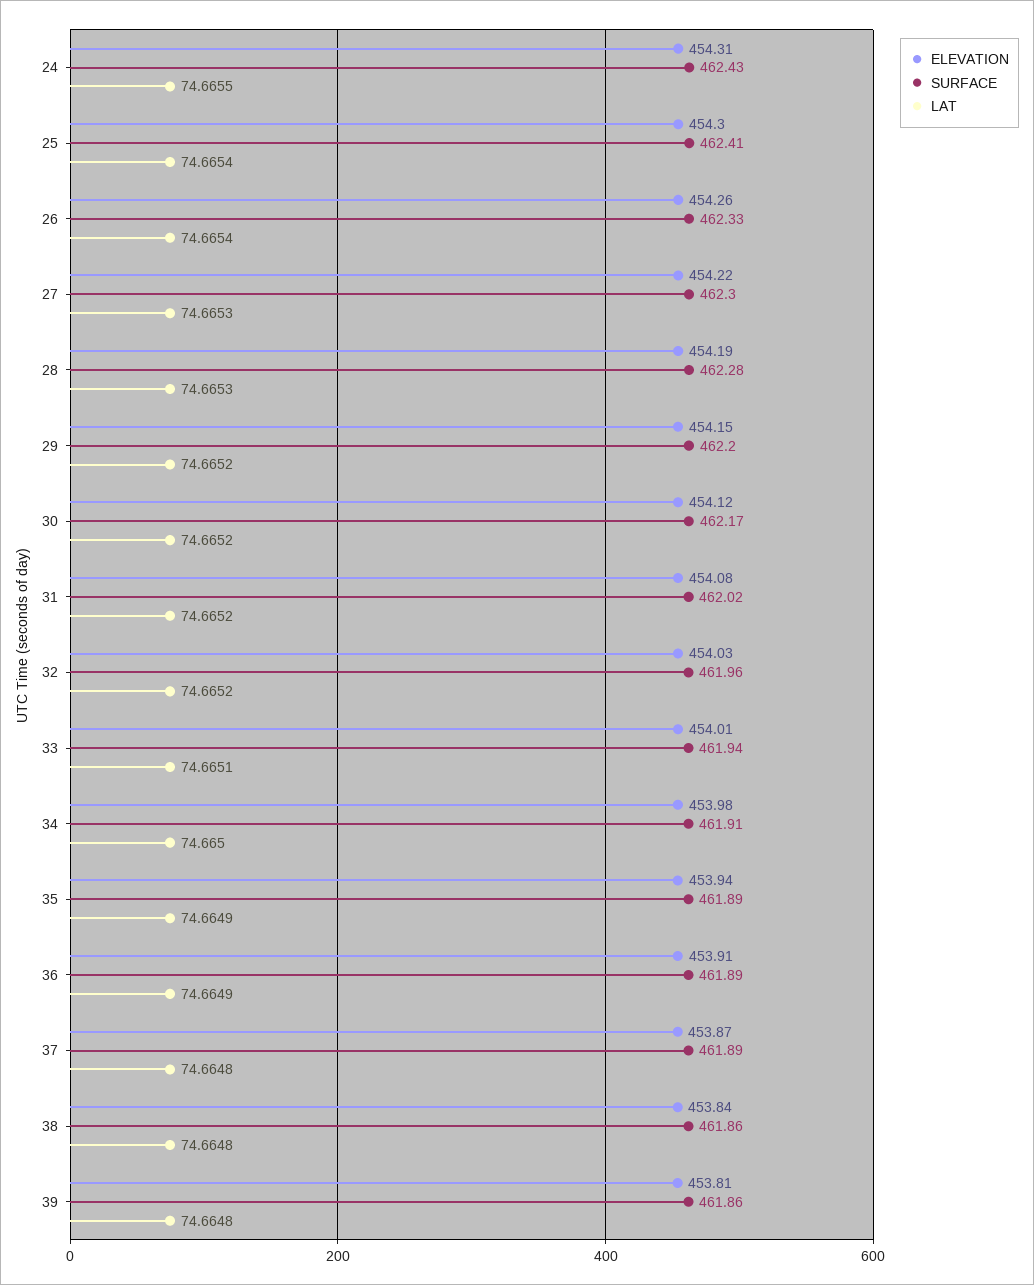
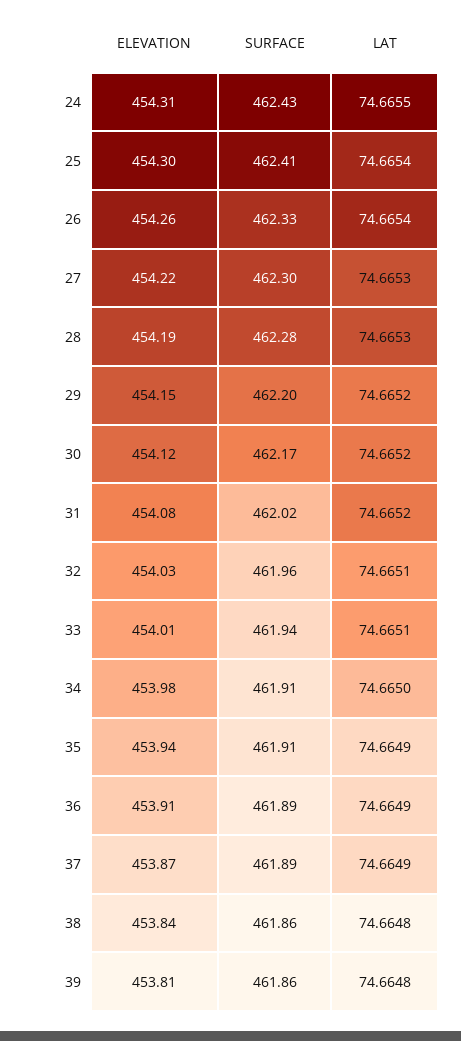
LAT, 32: 74.6652 -> 74.6651
SURFACE, 35: 461.89 -> 461.91
LAT, 37: 74.6648 -> 74.6649

